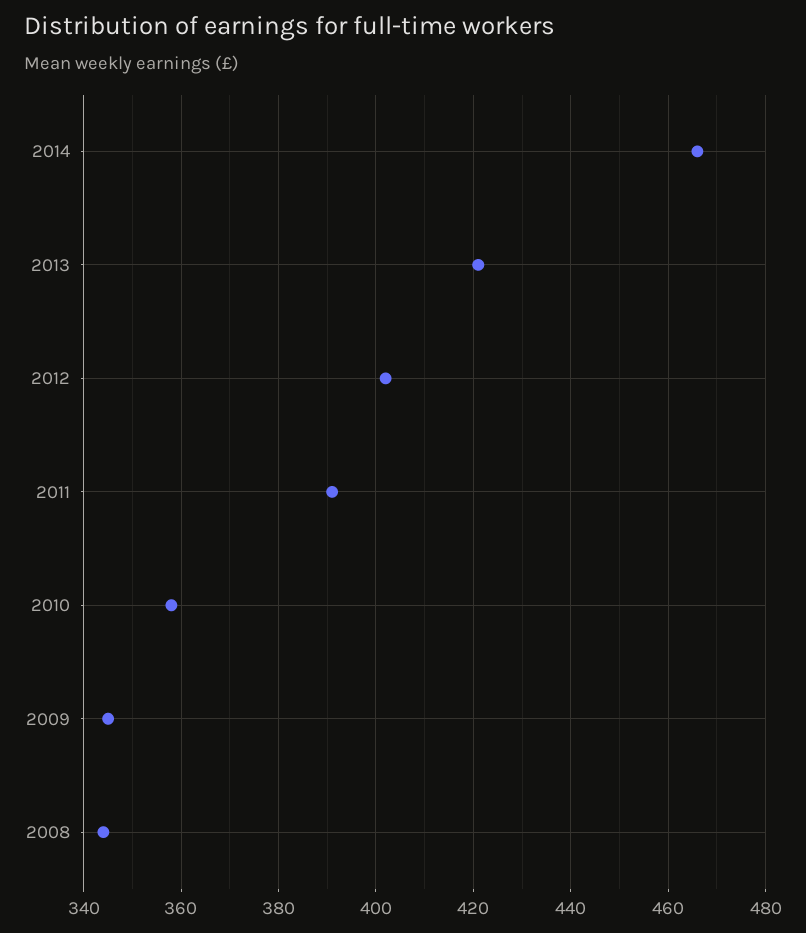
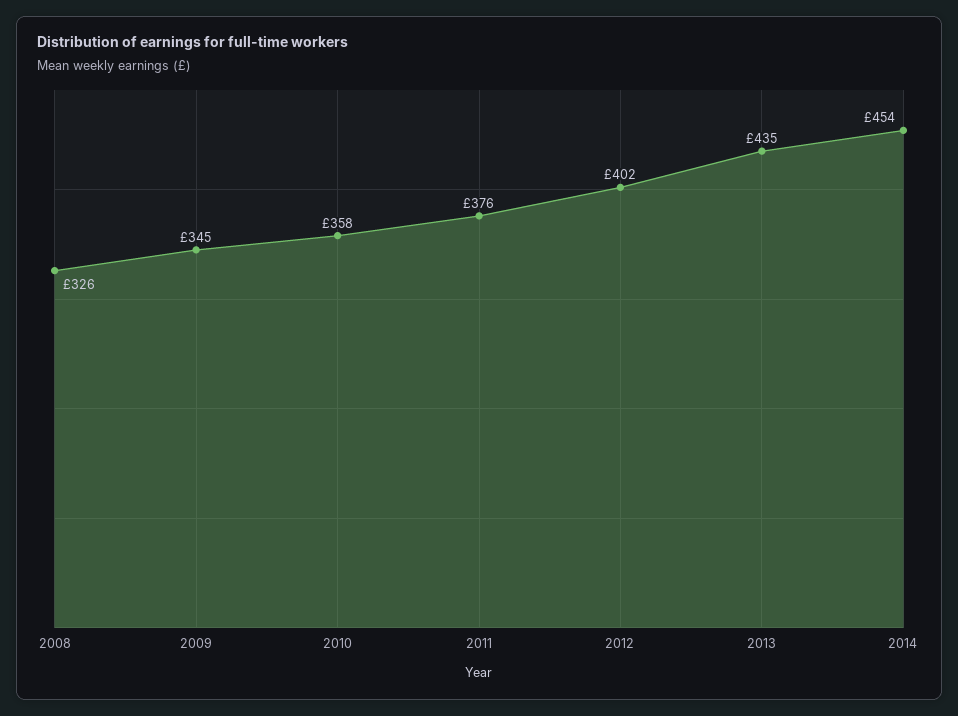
2014: 465 -> 454
2013: 420 -> 435
2011: 390 -> 376
2008: 345 -> 326

